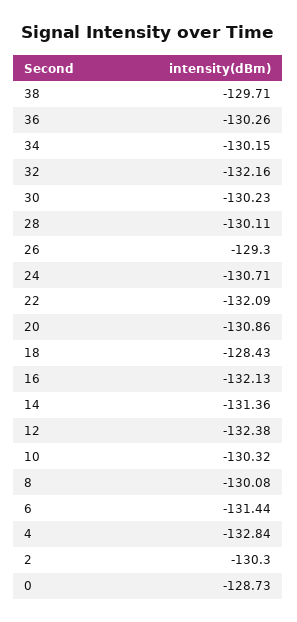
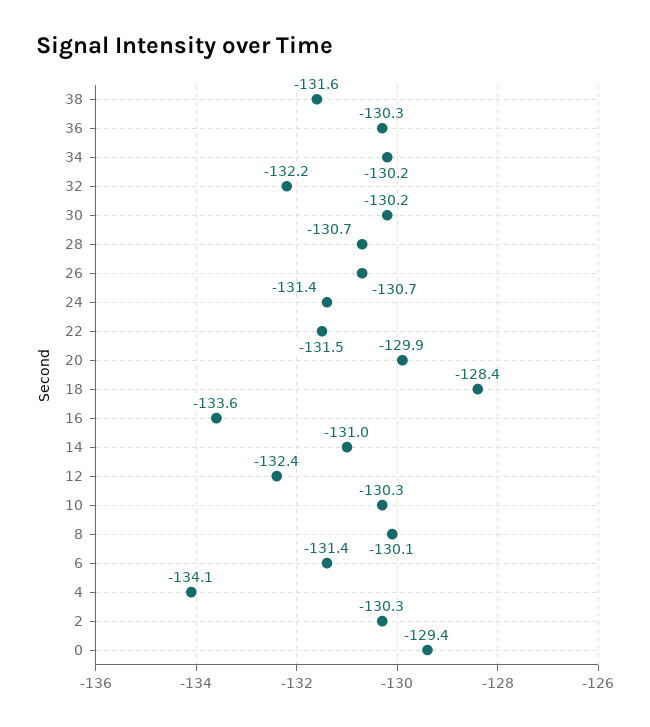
38: -129.71 -> -131.6
28: -130.11 -> -130.7
26: -129.3 -> -130.7
24: -130.71 -> -131.4
22: -132.09 -> -131.5
20: -130.86 -> -129.9
16: -132.13 -> -133.6
14: -131.36 -> -131
4: -132.84 -> -134.1
0: -128.73 -> -129.4

